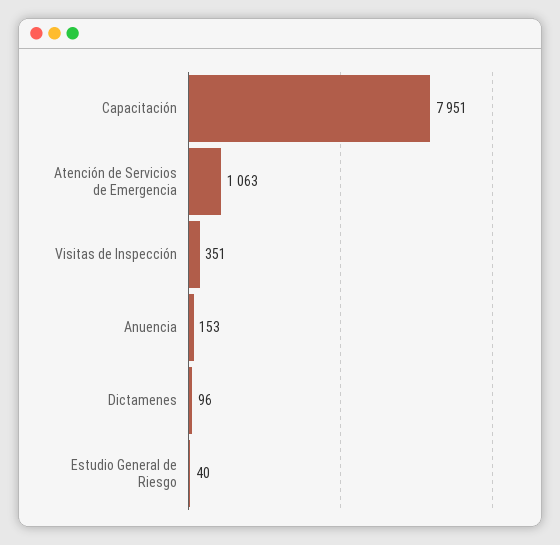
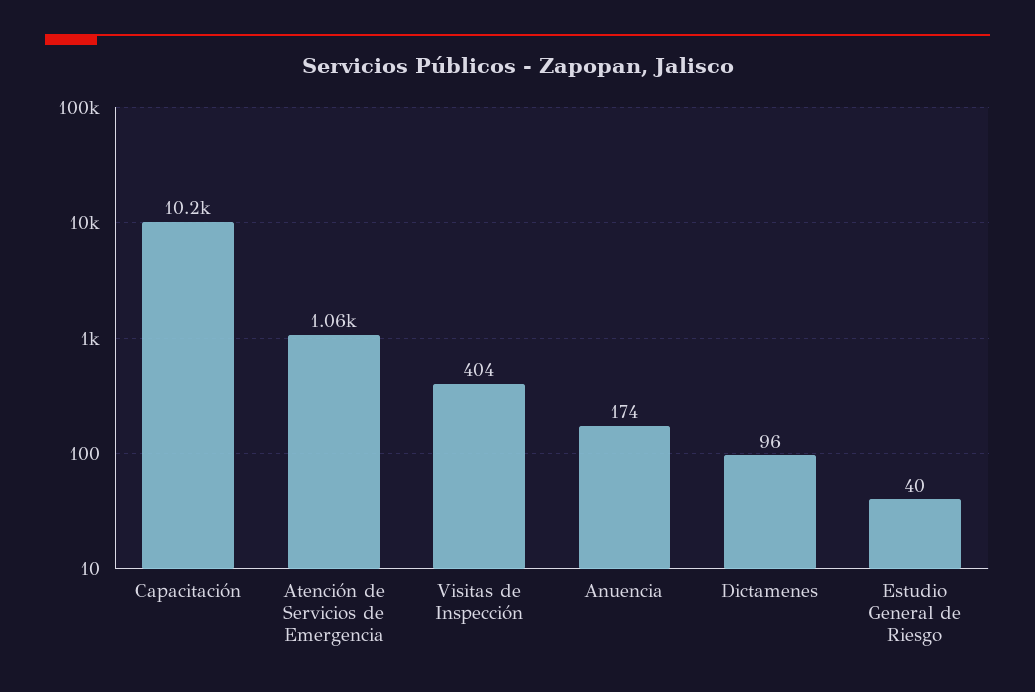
Capacitación: 7951 -> 10200
Visitas de Inspección: 351 -> 404
Anuencia: 153 -> 174

